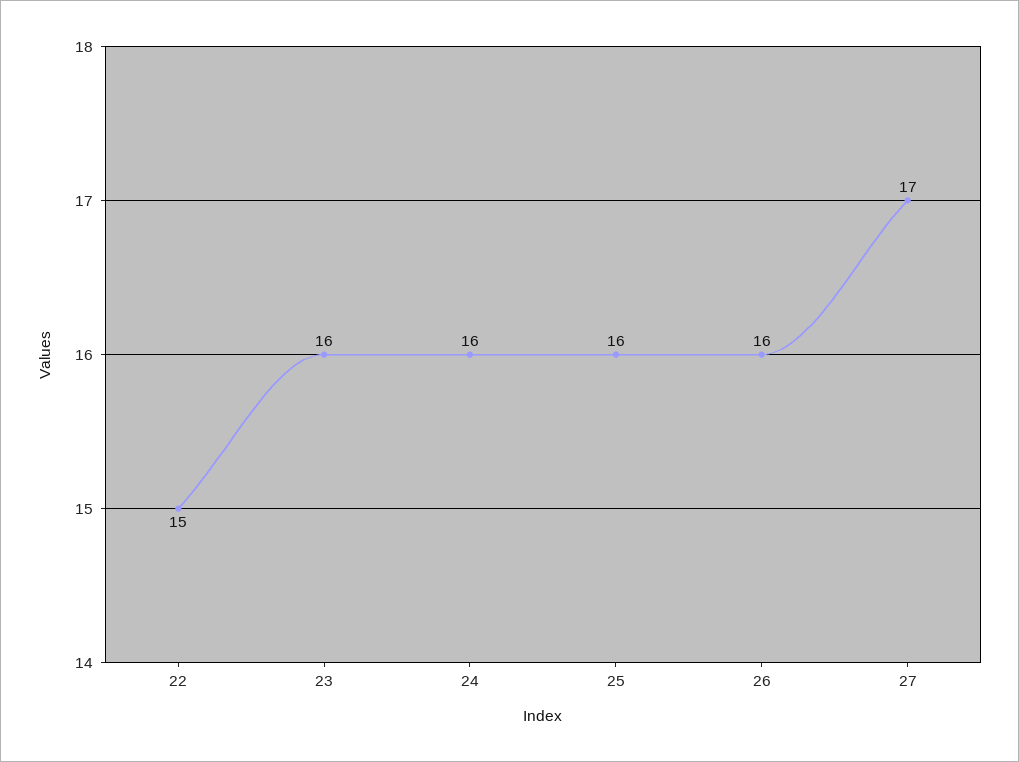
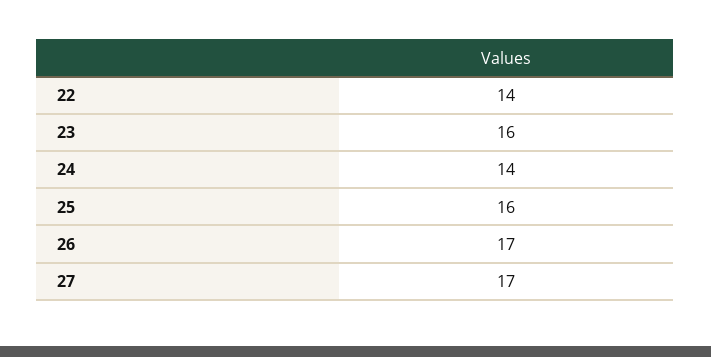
22: 15 -> 14
24: 16 -> 14
26: 16 -> 17

